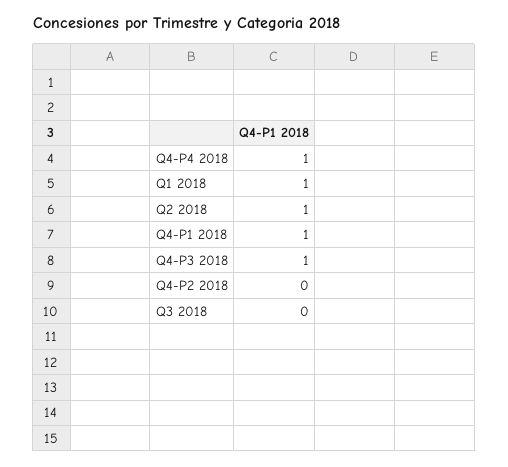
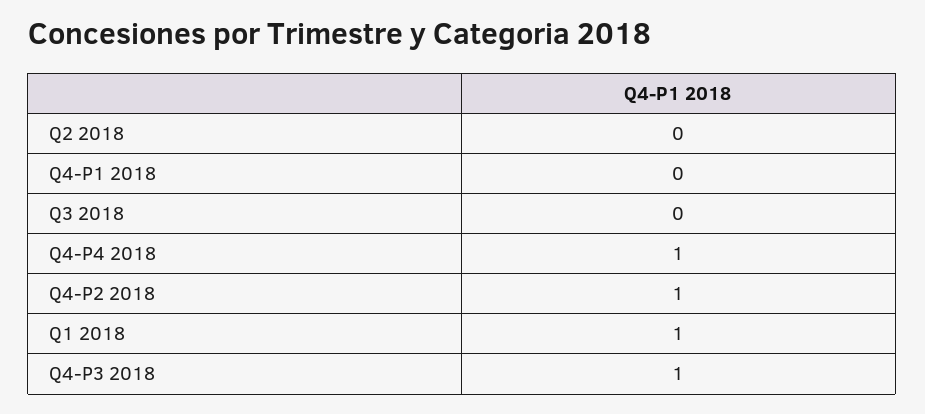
Q2 2018: 1 -> 0
Q4-P1 2018: 1 -> 0
Q4-P2 2018: 0 -> 1

